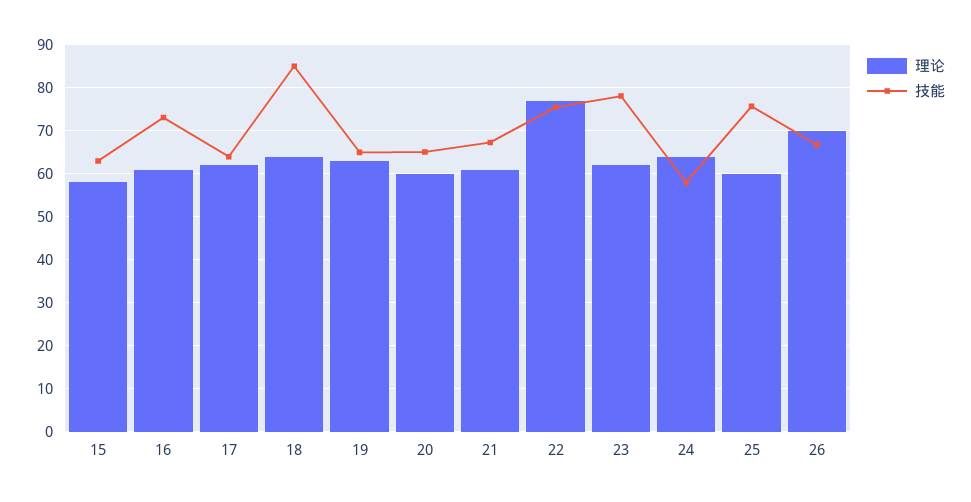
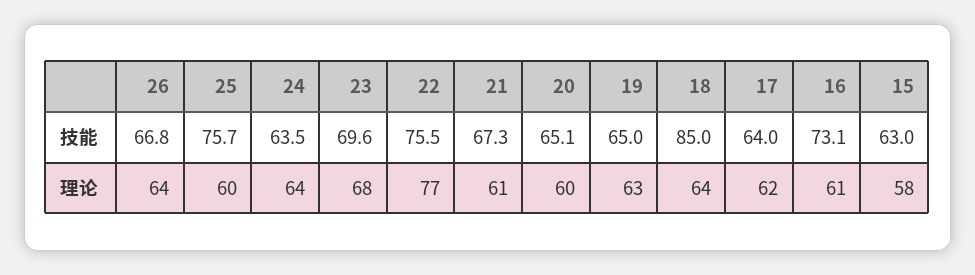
理论, 23: 62 -> 68
技能, 23: 78 -> 69.6
技能, 24: 58 -> 63.5
理论, 26: 70 -> 64

